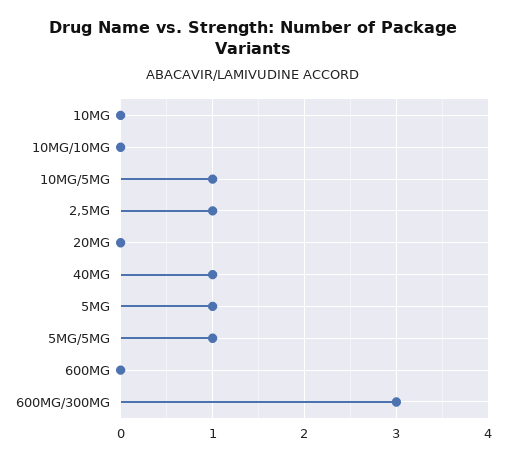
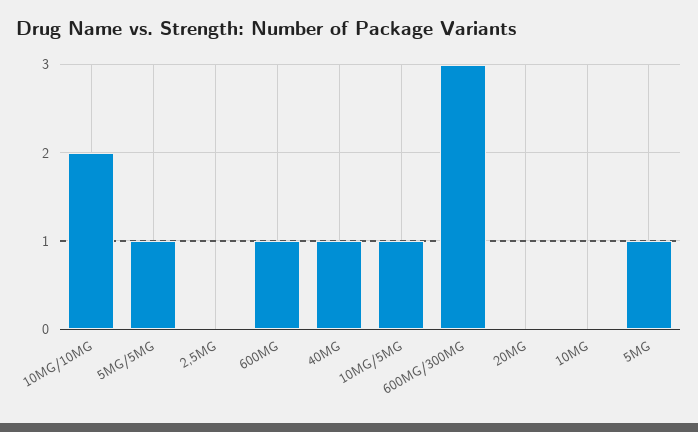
10MG/10MG: 0 -> 2
2,5MG: 1 -> 0
600MG: 0 -> 1

